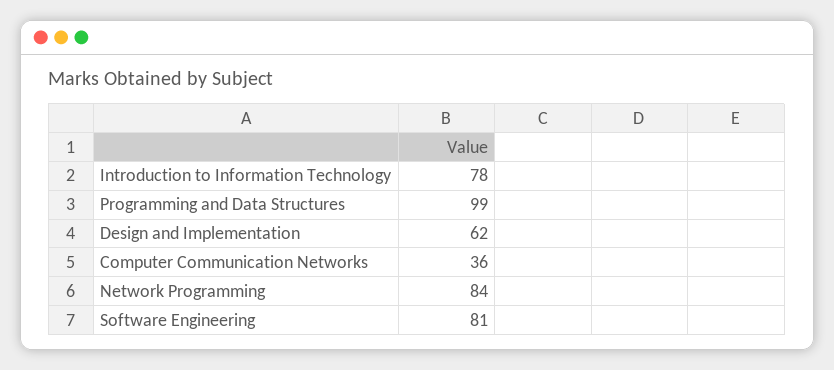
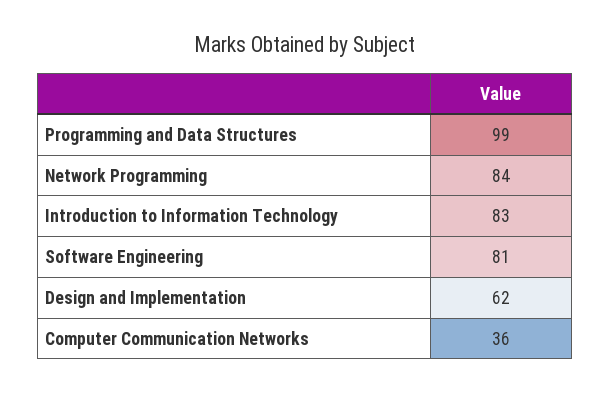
Introduction to Information Technology: 78 -> 83

